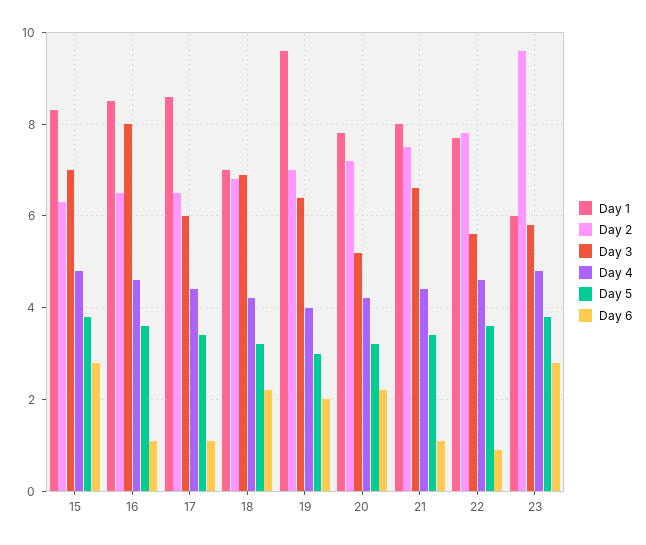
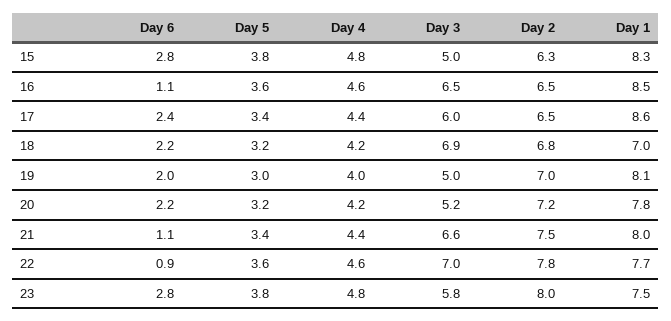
Day 3, 15: 7 -> 5
Day 3, 16: 8 -> 6.5
Day 6, 17: 1 -> 2.4
Day 1, 19: 9.5 -> 8.1
Day 3, 19: 6.5 -> 5
Day 3, 22: 5.5 -> 7
Day 1, 23: 6 -> 7.5
Day 2, 23: 9.5 -> 8

